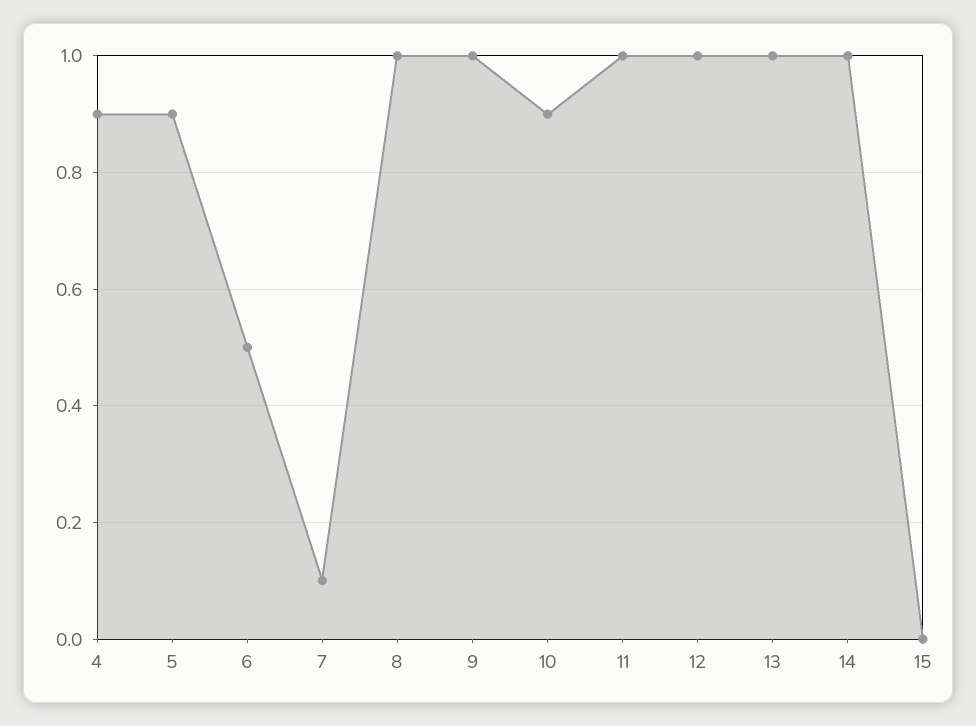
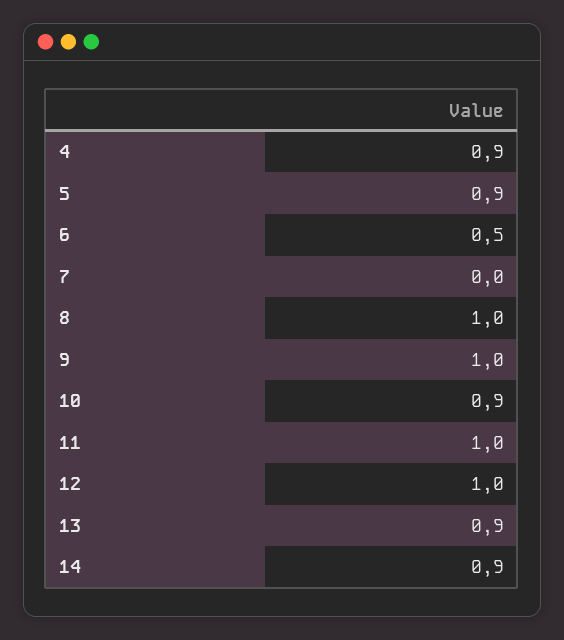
7: 0.1 -> 0
13: 1 -> 0.9
14: 1 -> 0.9
15: 0 -> none

